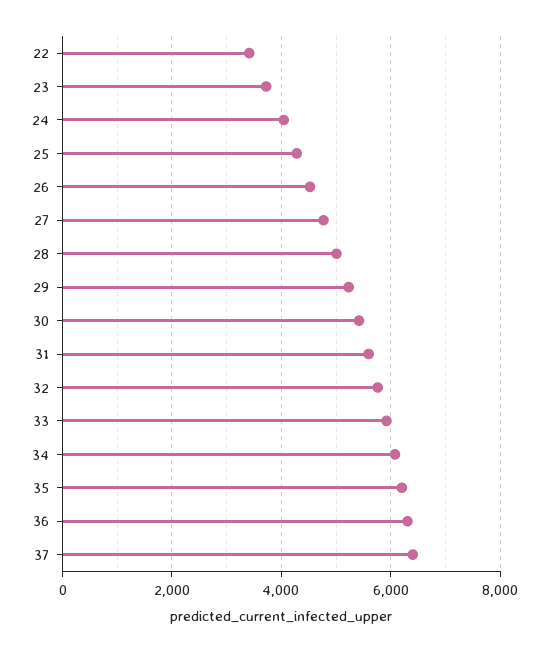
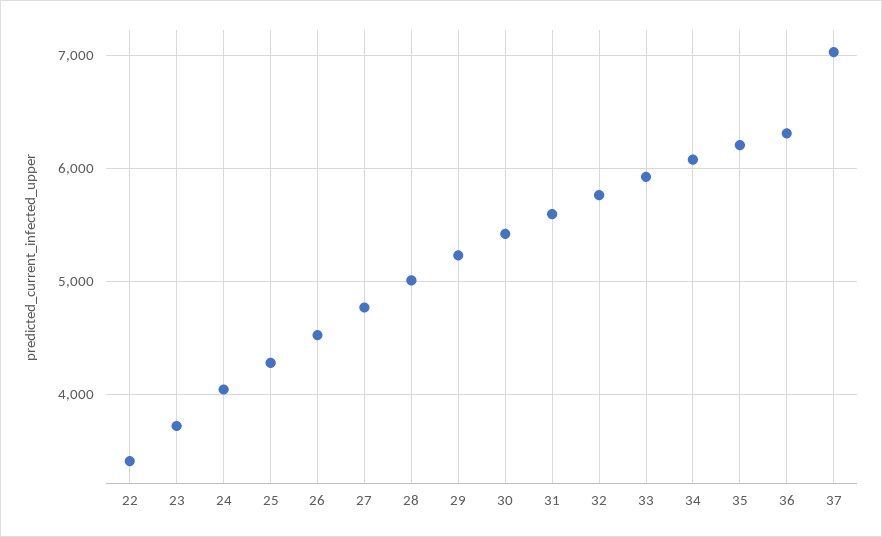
37: 6400 -> 7000

